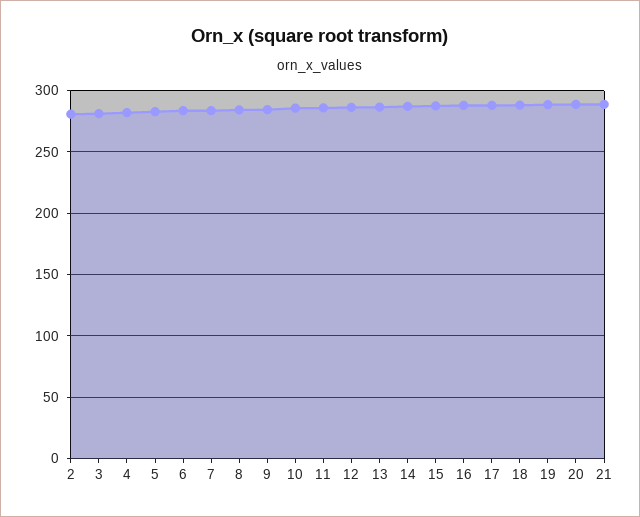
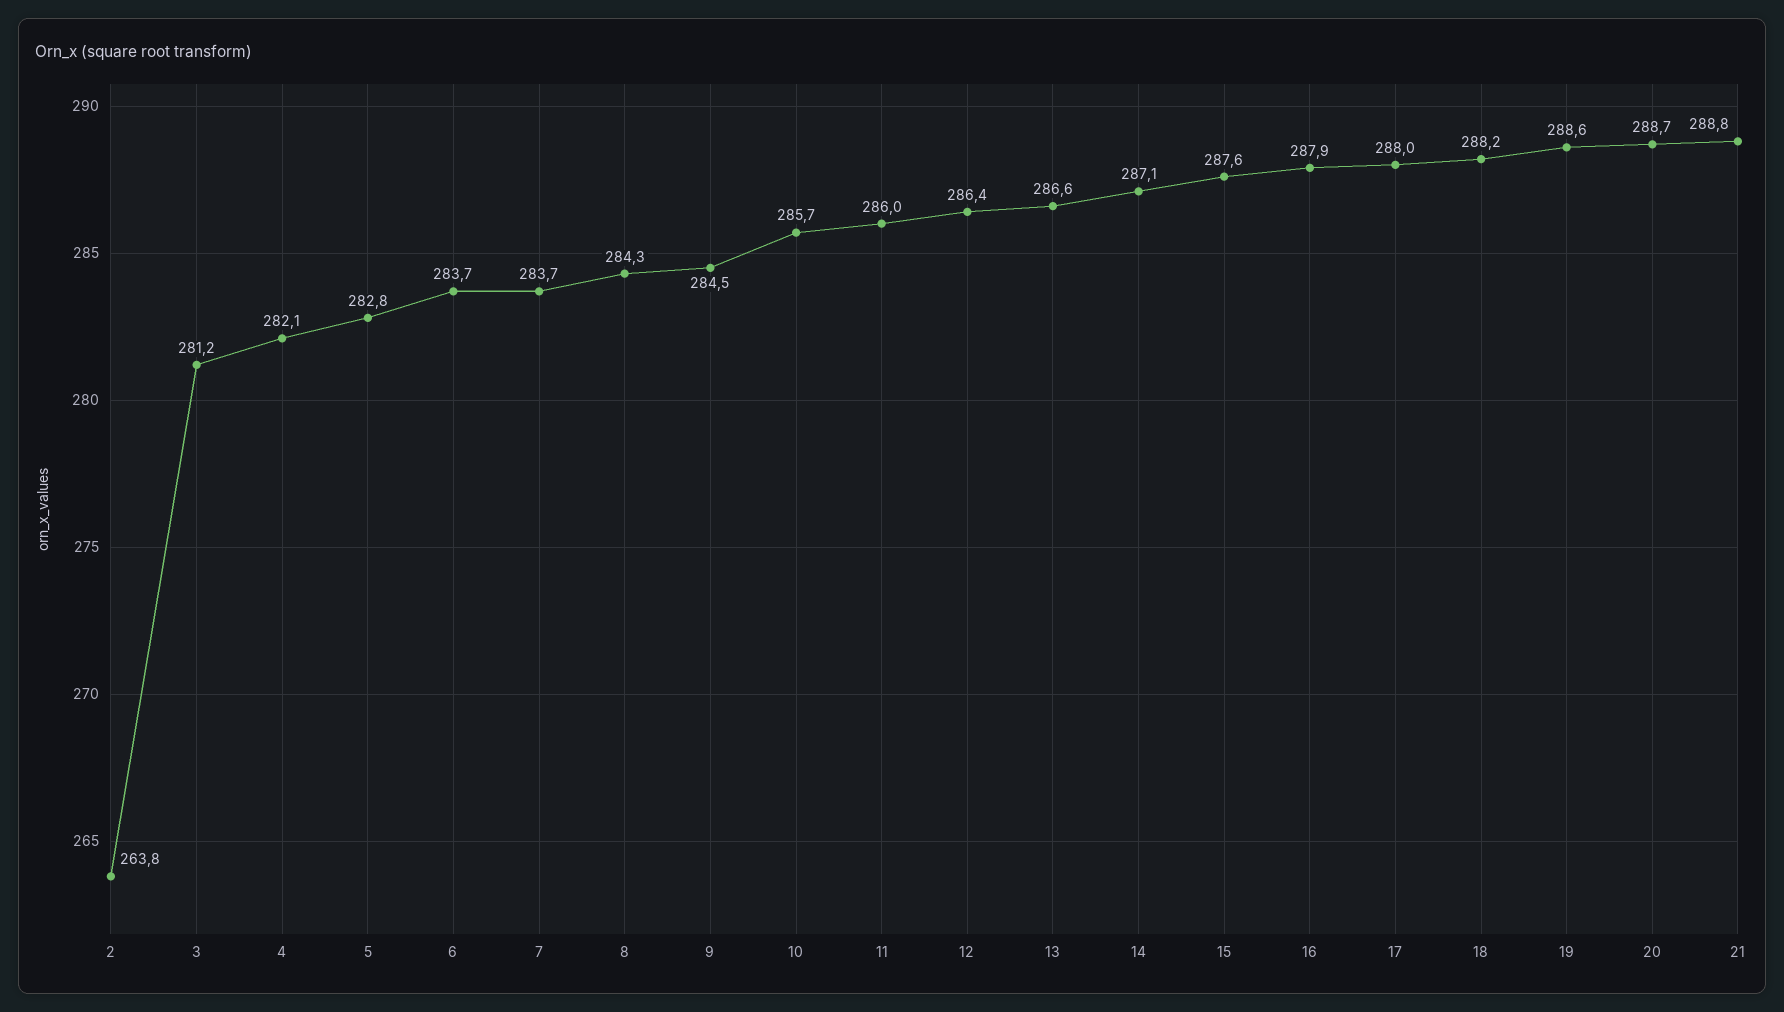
2: 280 -> 263.8

